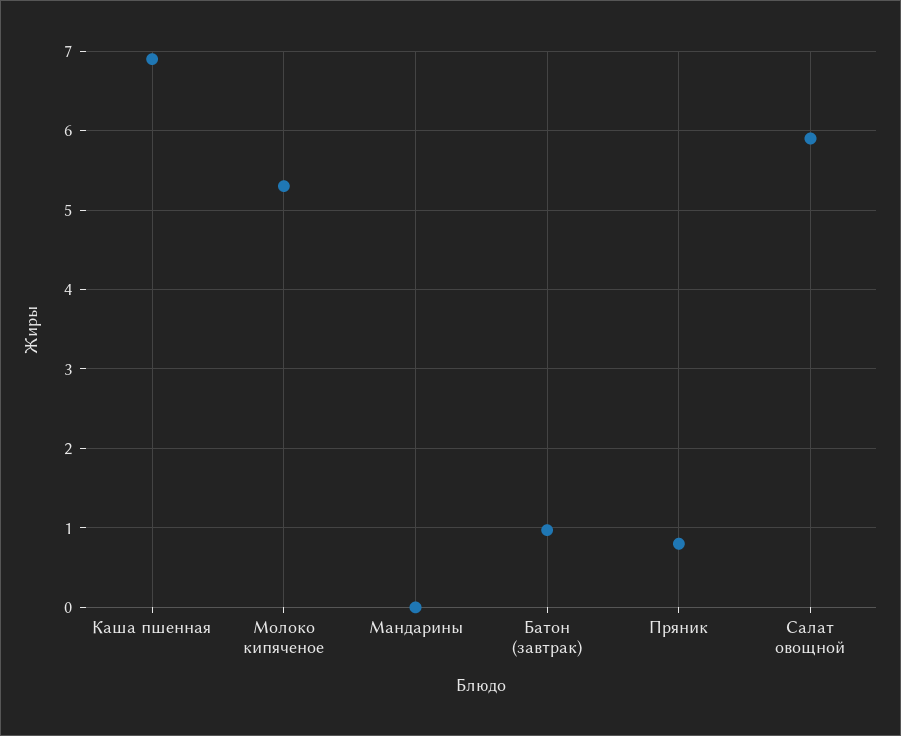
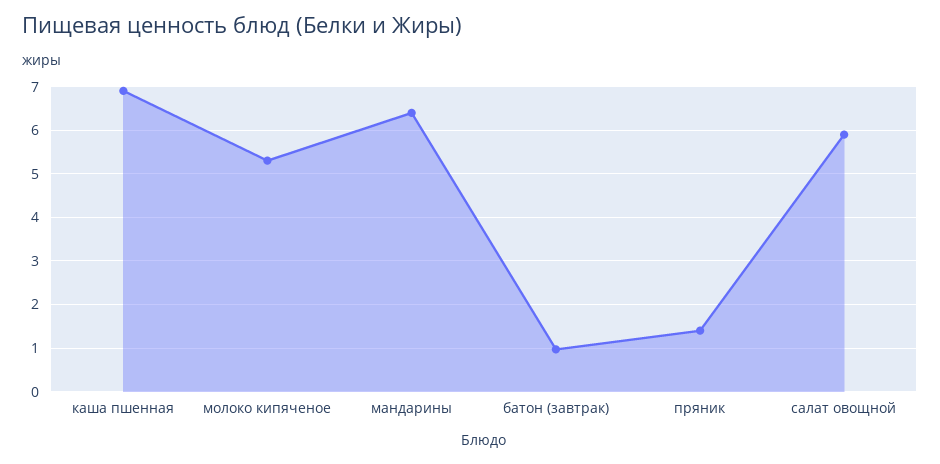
Мандарины: 0 -> 6.4
Пряник: 0.8 -> 1.4

